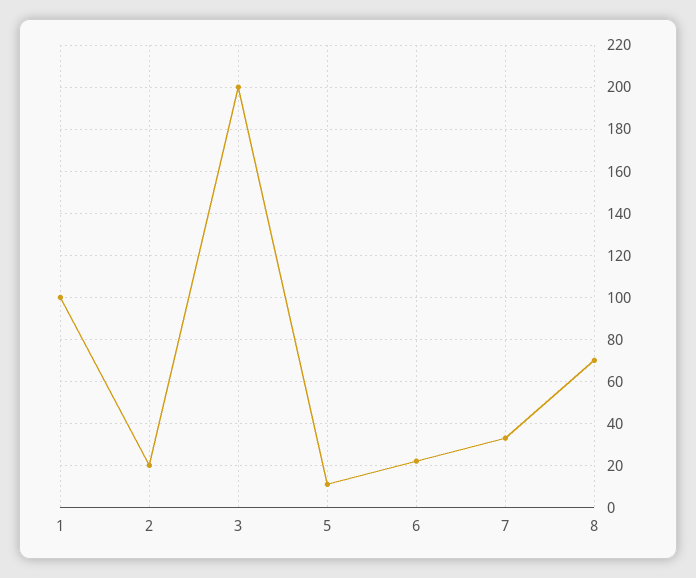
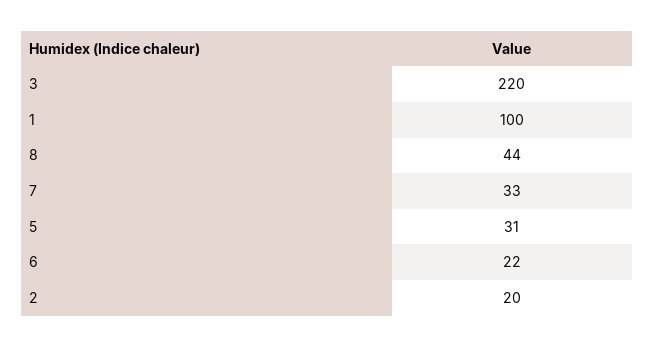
3: 200 -> 220
5: 10 -> 31
8: 70 -> 44

